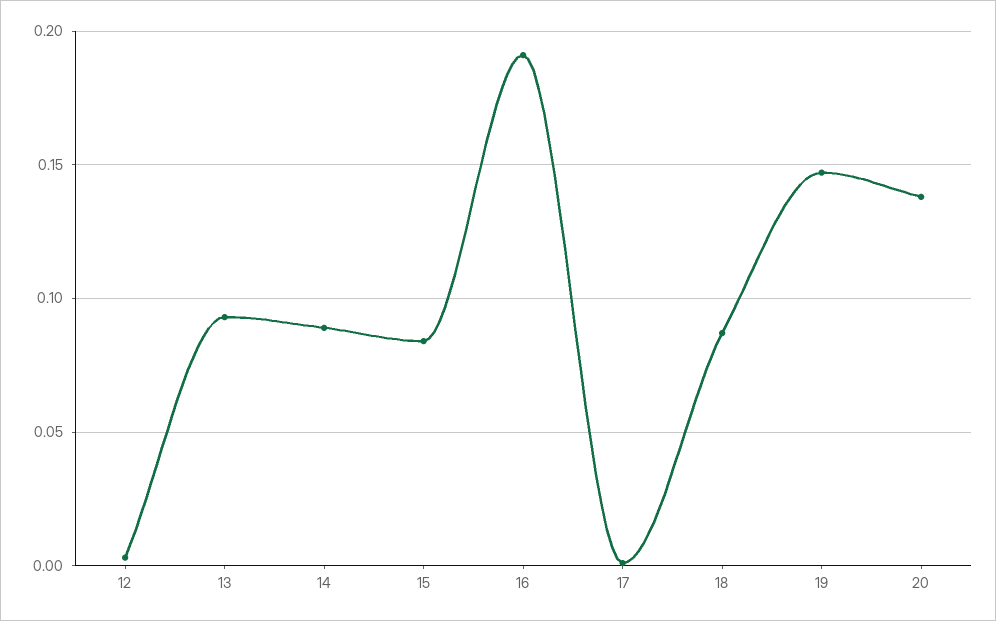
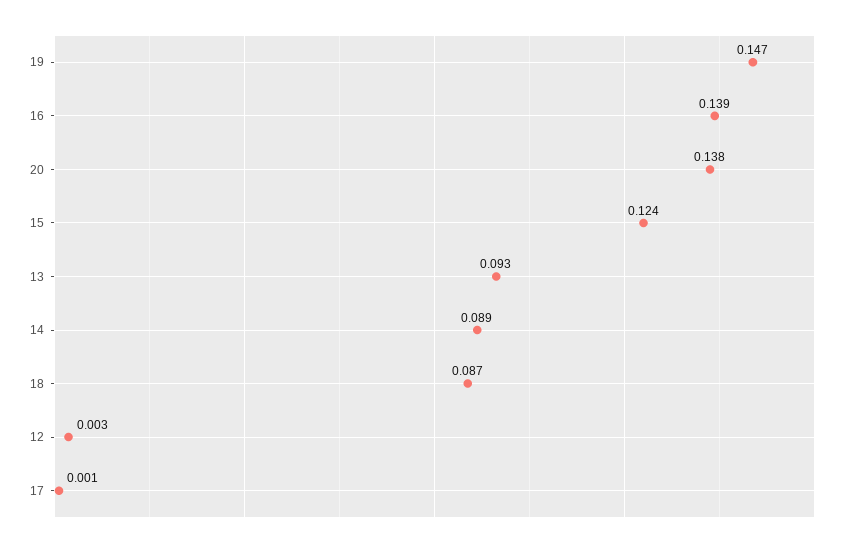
15: 0.085 -> 0.124
16: 0.19 -> 0.139

